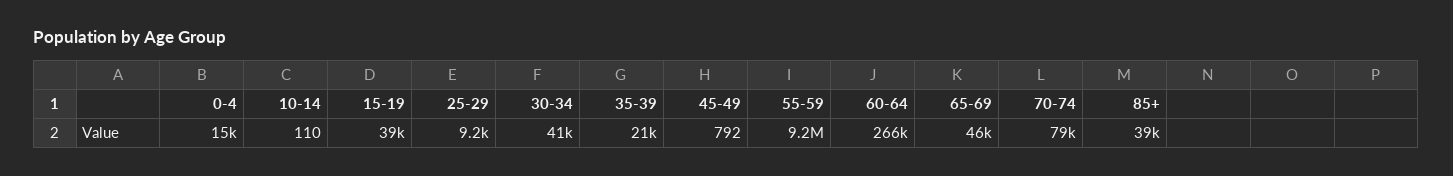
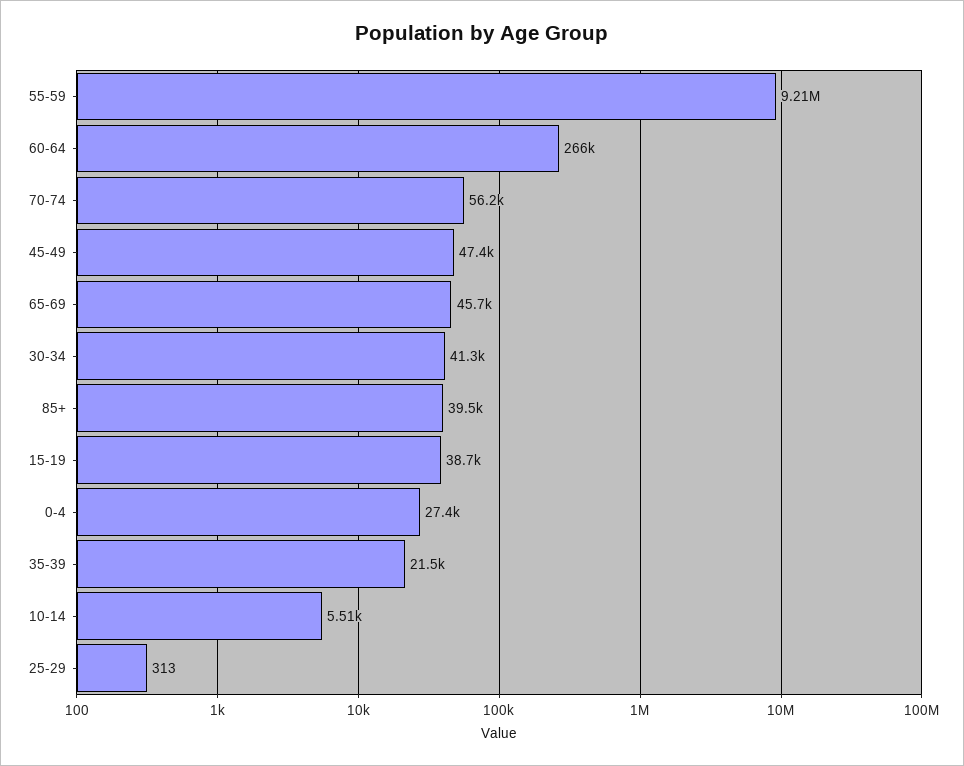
0-4: 15000 -> 27400
10-14: 110 -> 5510
25-29: 9200 -> 313
45-49: 792 -> 47400
70-74: 79000 -> 56200

